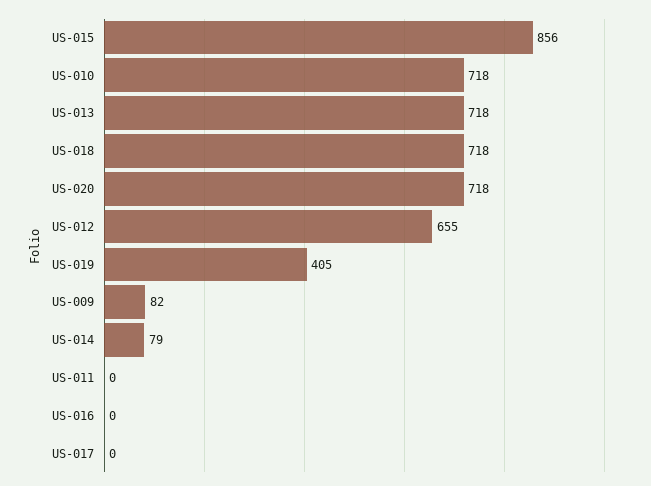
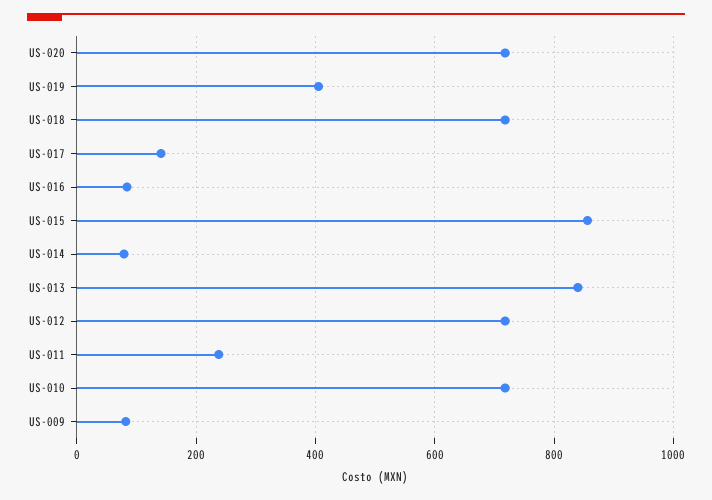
US-013: 718 -> 840
US-012: 655 -> 720
US-011: 0 -> 240
US-016: 0 -> 80
US-017: 0 -> 140

